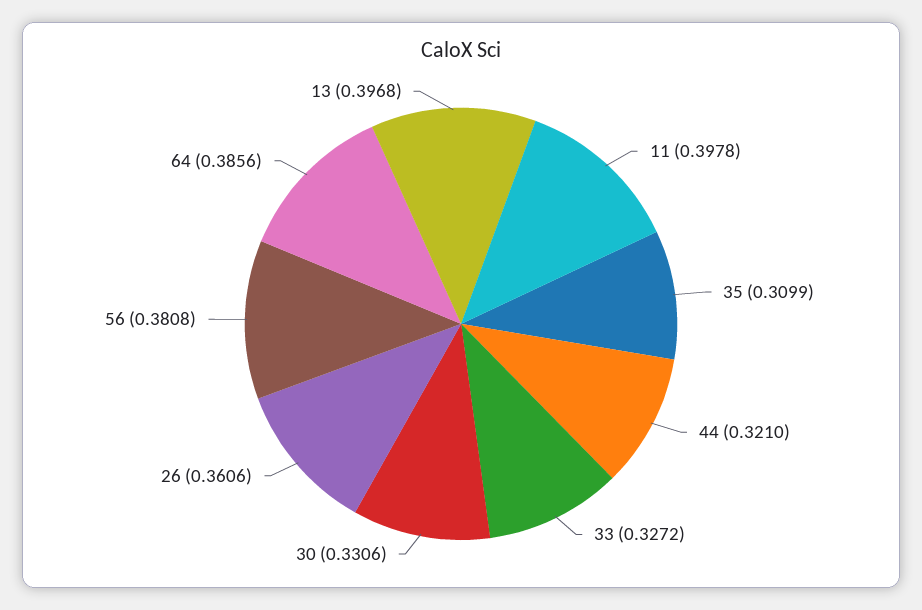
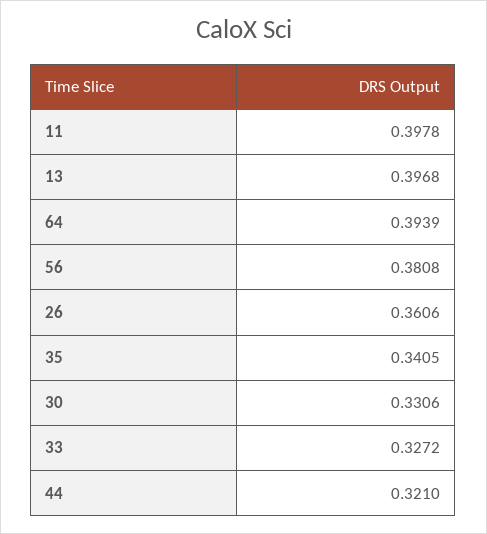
35: 0.3099 -> 0.3405
64: 0.3856 -> 0.3939

